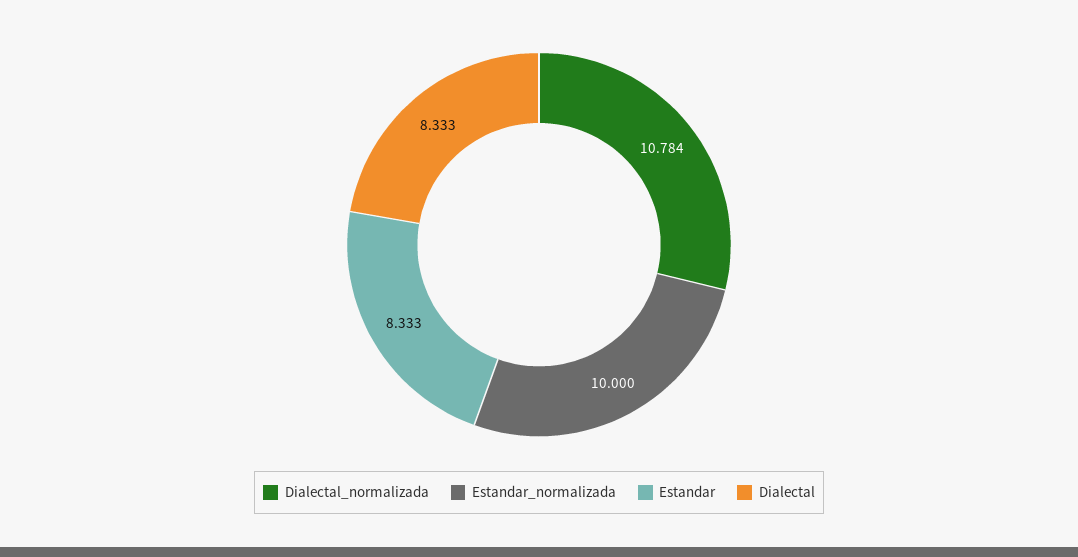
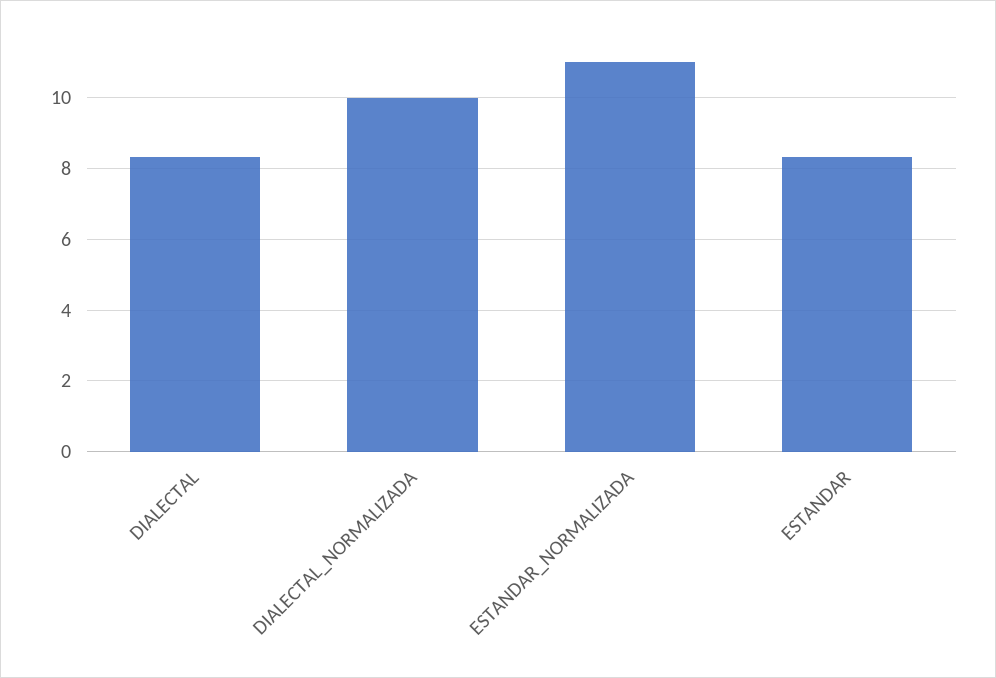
Dialectal_normalizada: 10.784 -> 10
Estandar_normalizada: 10 -> 11

